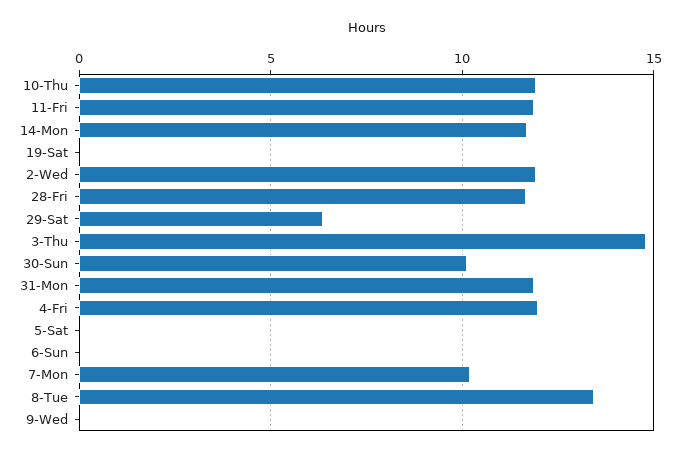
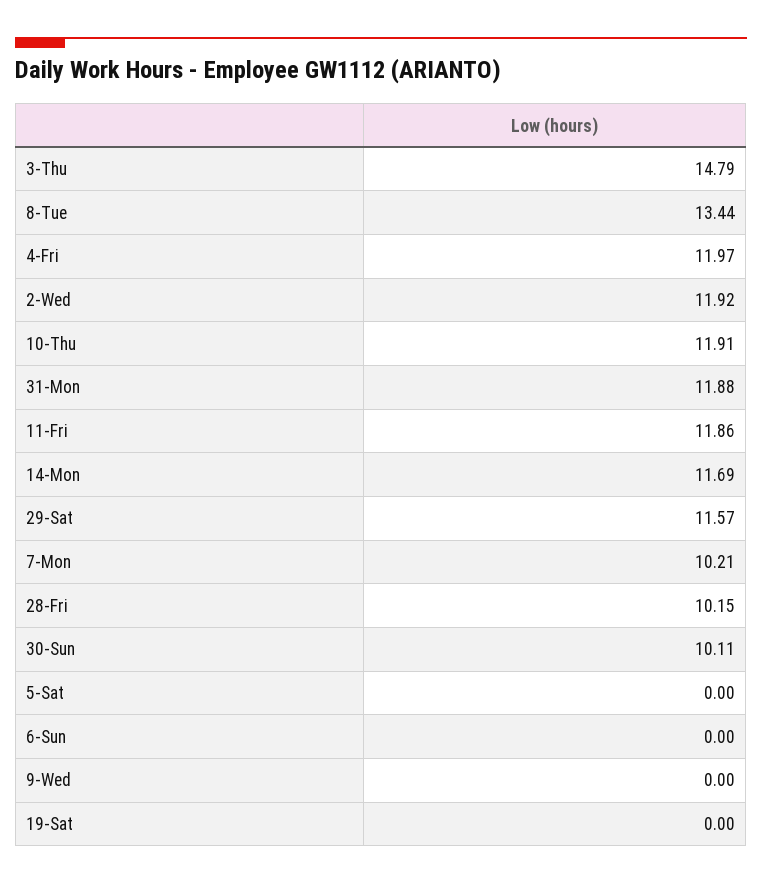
28-Fri: 11.5 -> 10.15
29-Sat: 6.5 -> 11.57

